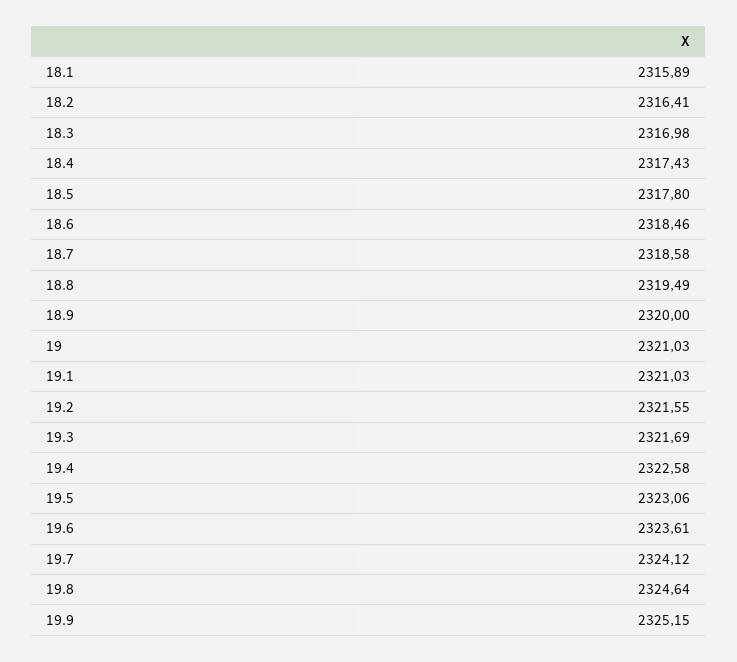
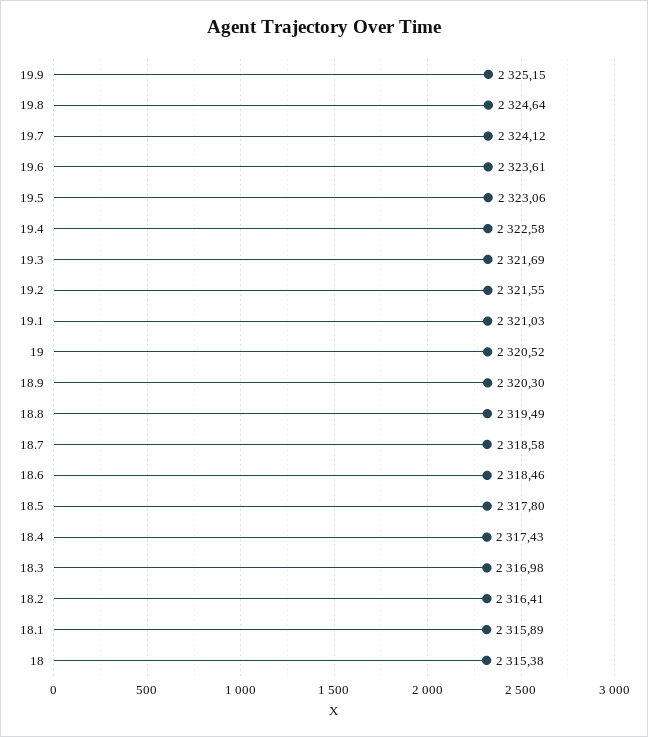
18.9: 2320 -> 2320.3
19: 2321.03 -> 2320.52
18: none -> 2315.38

